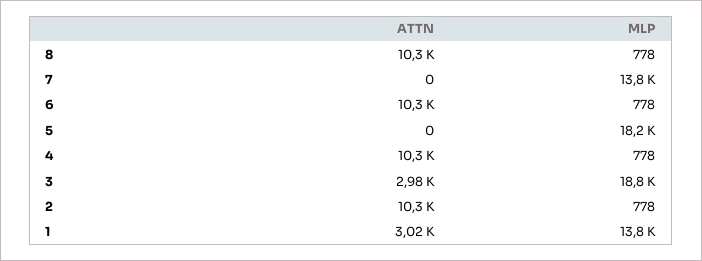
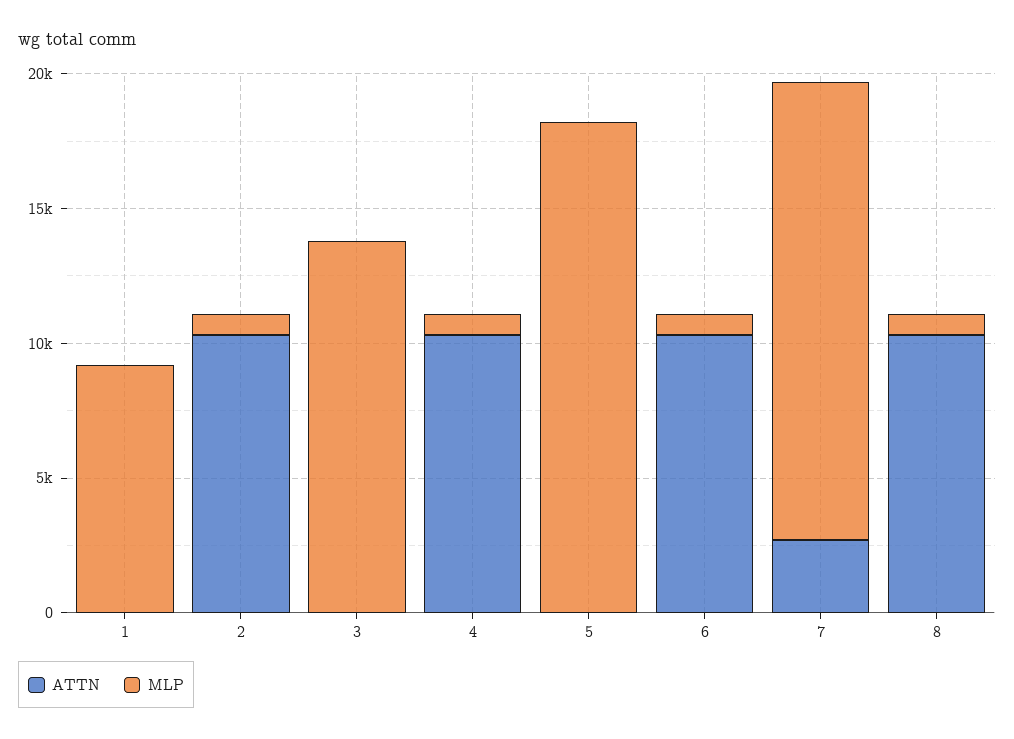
ATTN, 7: 0 -> 3000
MLP, 7: 13800 -> 17000
ATTN, 3: 2980 -> 0
MLP, 3: 18800 -> 14000
ATTN, 1: 3020 -> 0
MLP, 1: 13800 -> 9000

